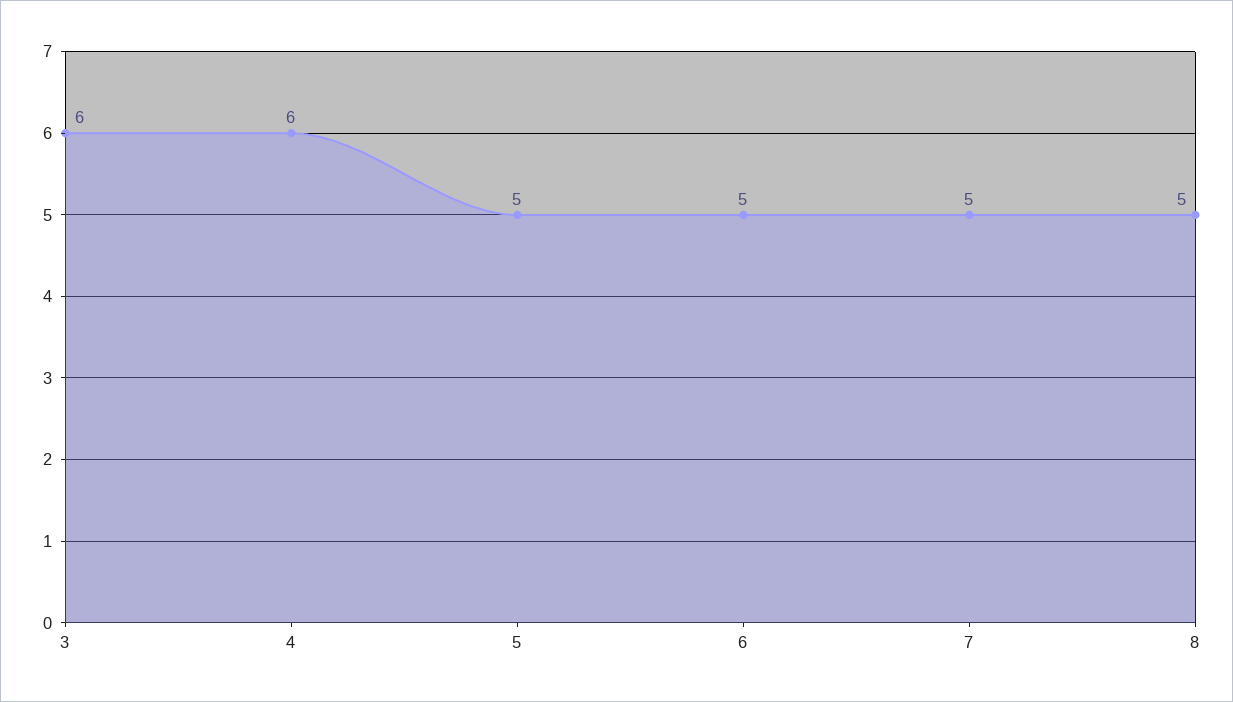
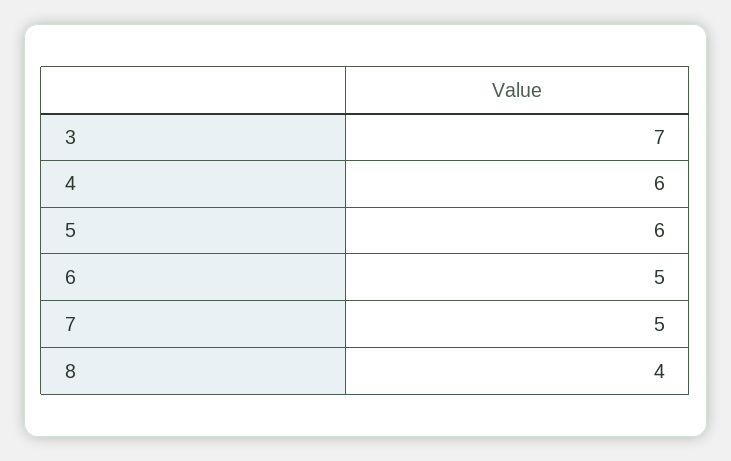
3: 6 -> 7
5: 5 -> 6
8: 5 -> 4

